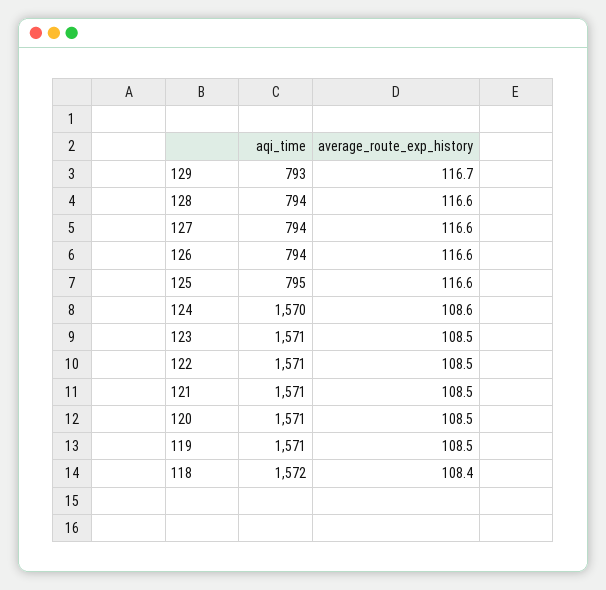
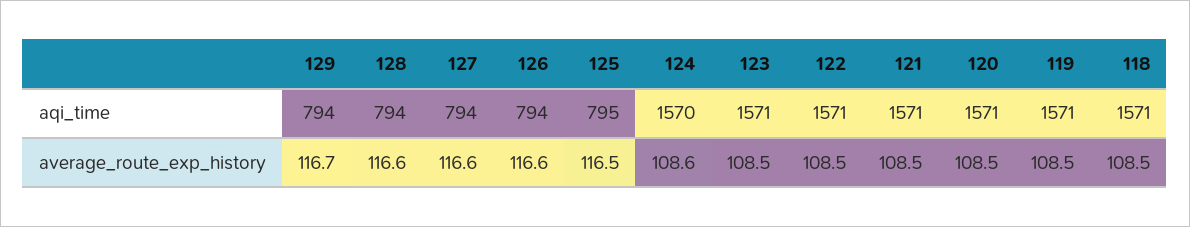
aqi_time, 129: 793 -> 794
average_route_exp_history, 125: 116.6 -> 116.5
aqi_time, 118: 1572 -> 1571
average_route_exp_history, 118: 108.4 -> 108.5

